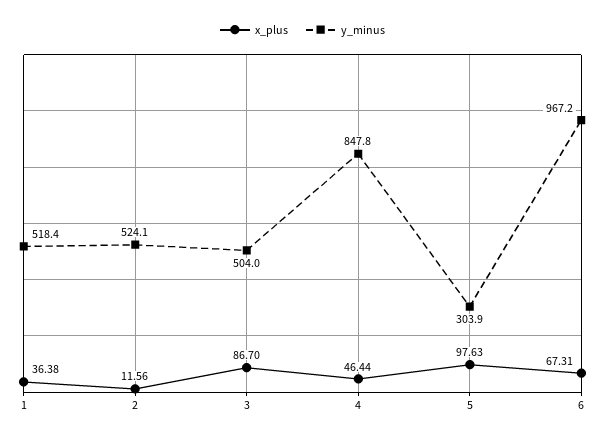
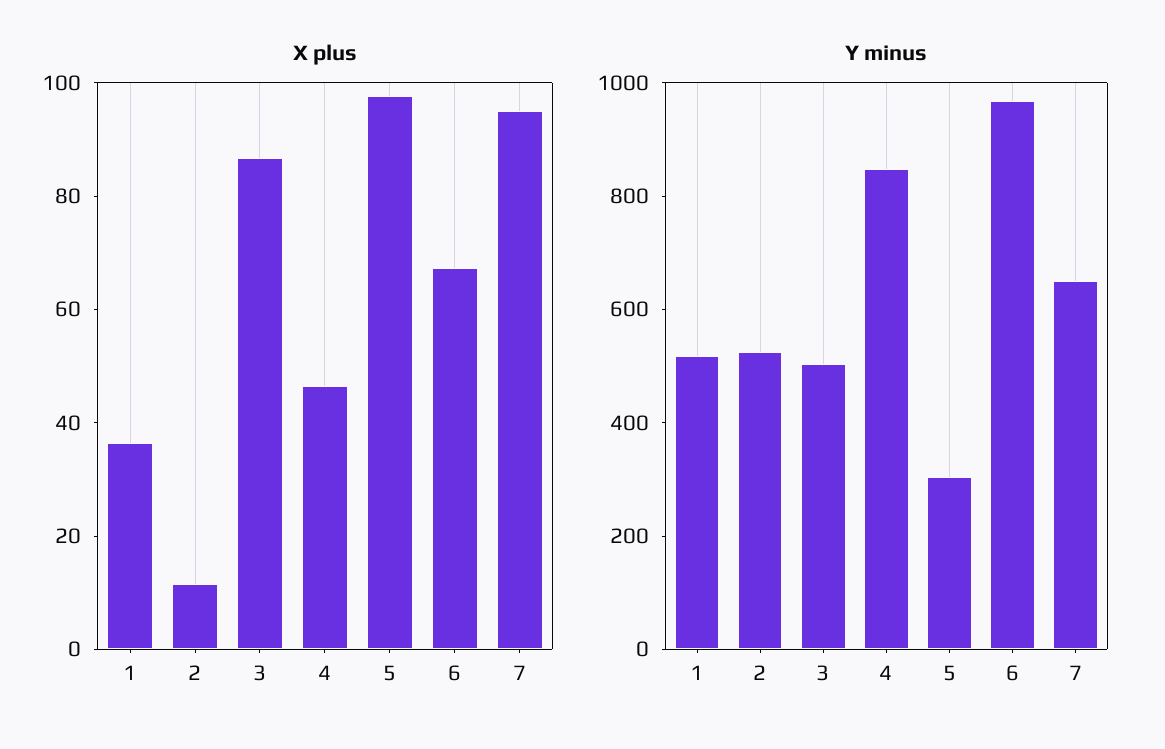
x_plus, 7: none -> 95
y_minus, 7: none -> 650

